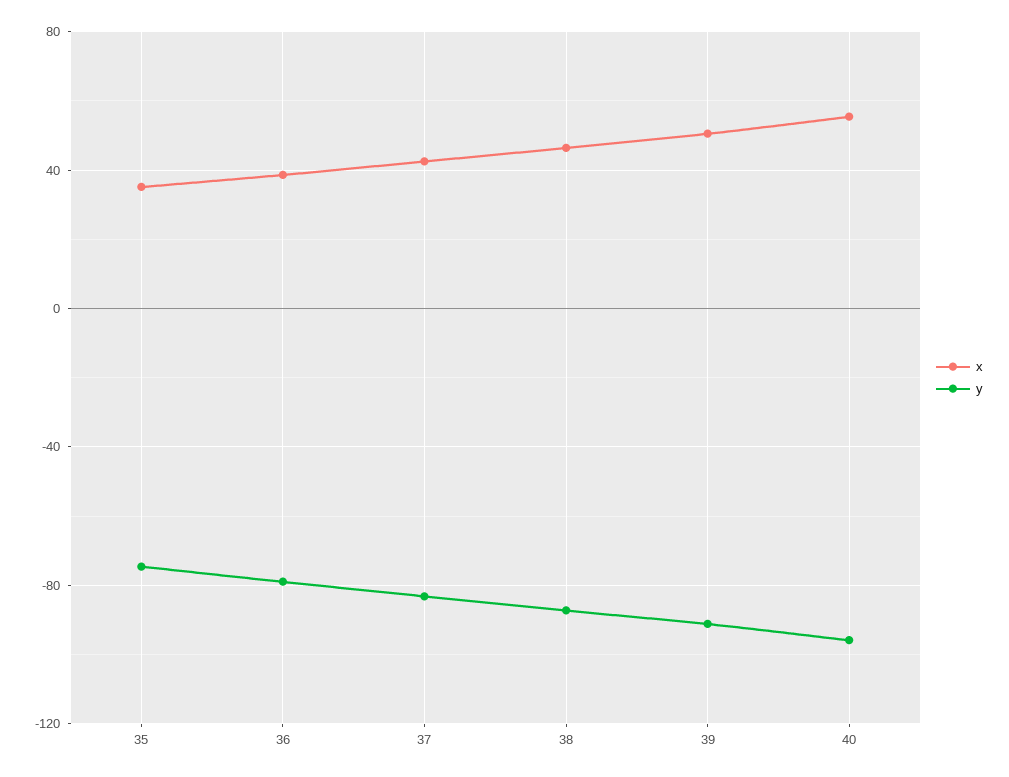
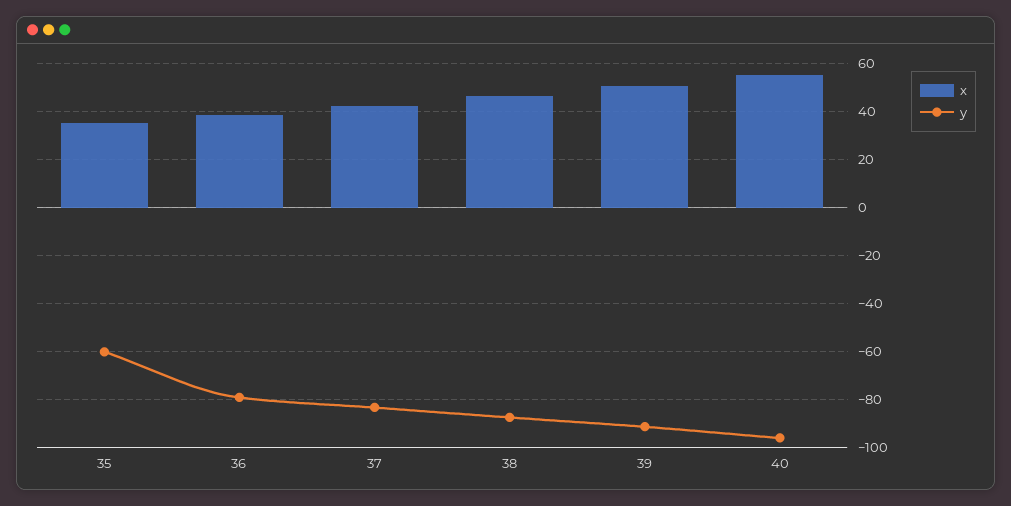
y, 35: -75 -> -60

